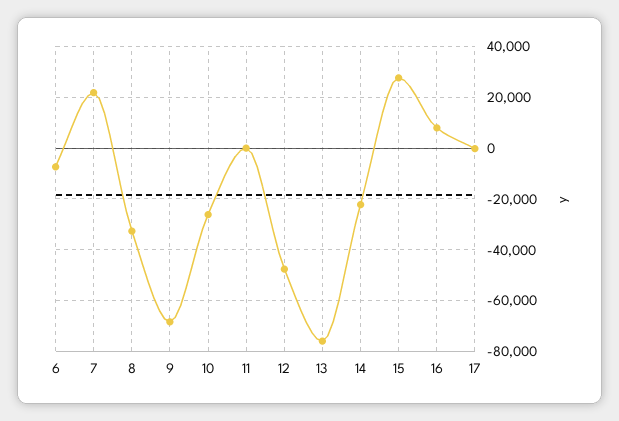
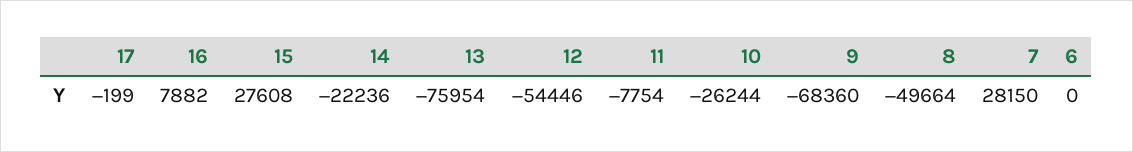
6: -7500 -> 0
7: 22500 -> 28150
8: -32500 -> -49664
11: 0 -> -7754
12: -47500 -> -54446

